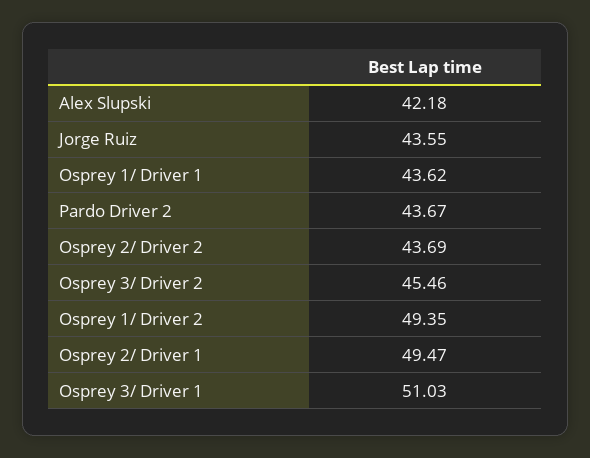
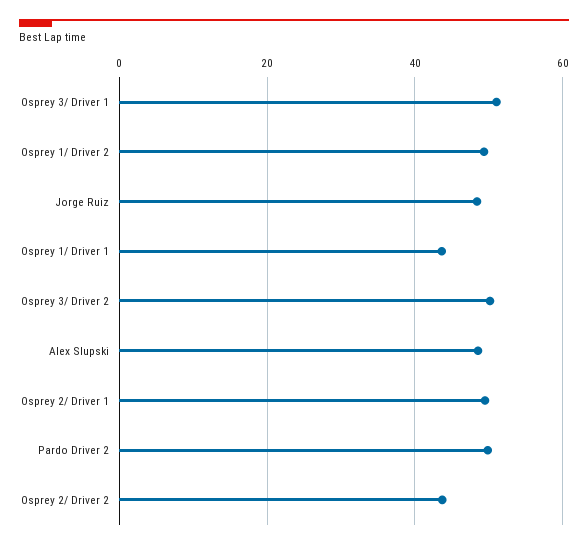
Alex Slupski: 42.18 -> 48
Jorge Ruiz: 43.55 -> 48
Pardo Driver 2: 43.67 -> 50
Osprey 3/ Driver 2: 45.46 -> 50

